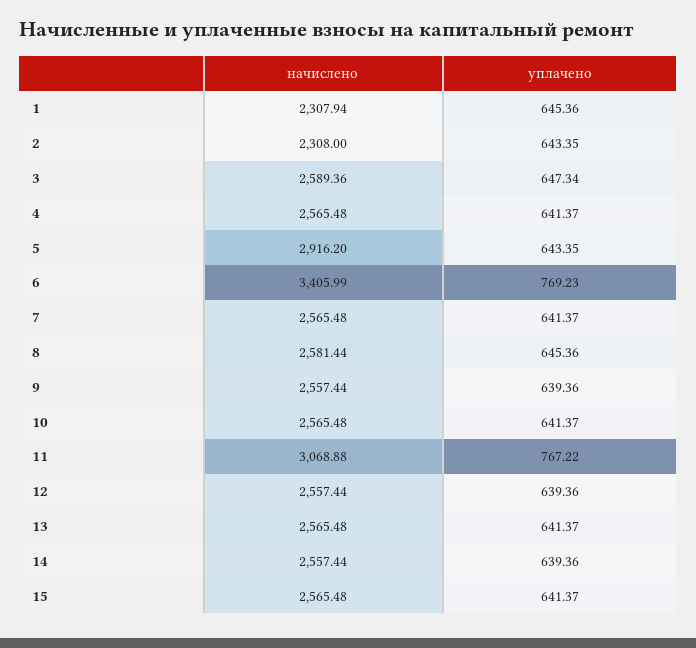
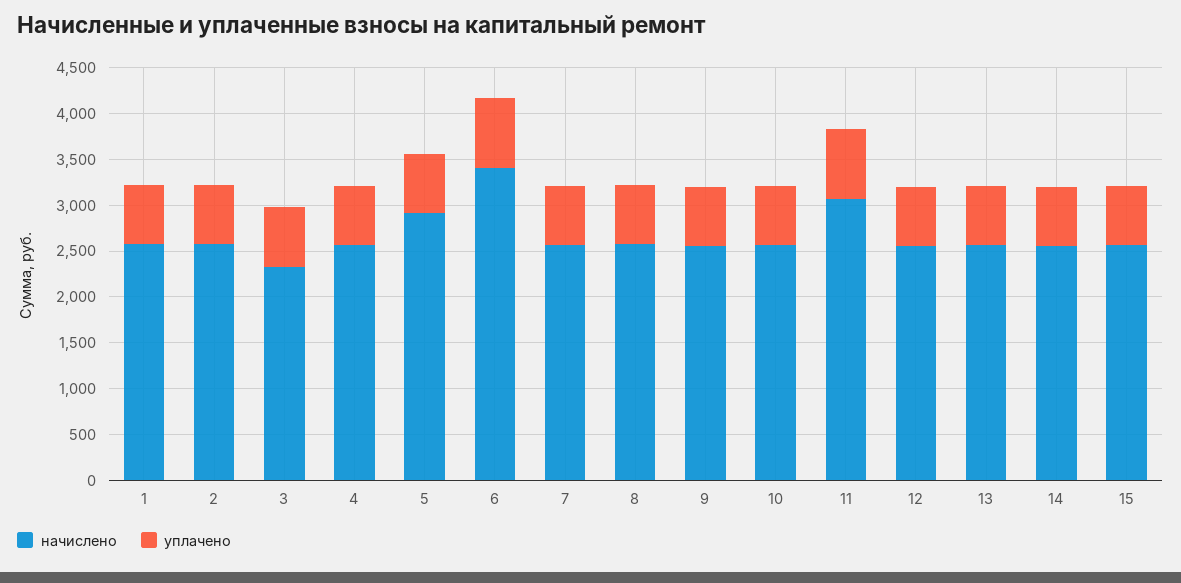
начислено, 1: 2307.94 -> 2600
начислено, 2: 2308 -> 2600
начислено, 3: 2589.36 -> 2300

